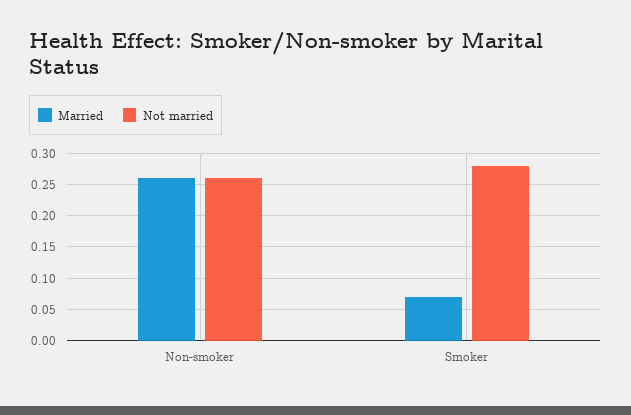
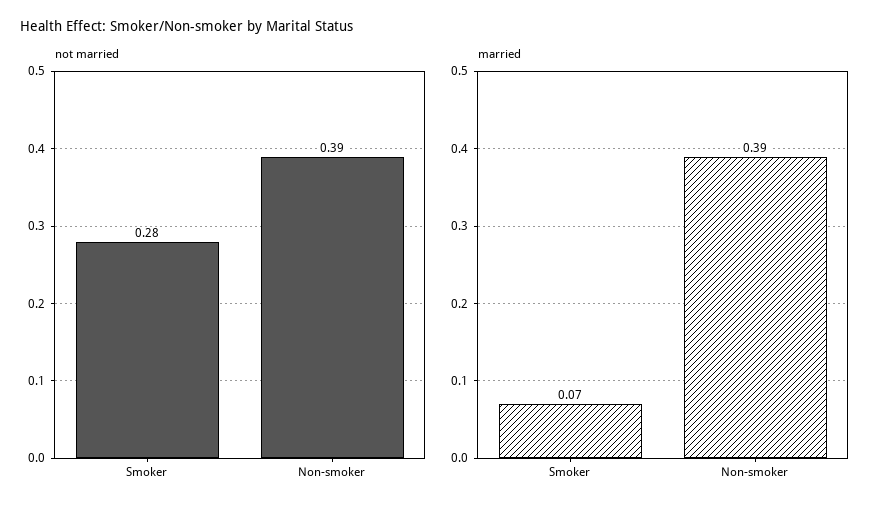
Married, Non-smoker: 0.26 -> 0.39
Not married, Non-smoker: 0.26 -> 0.39

